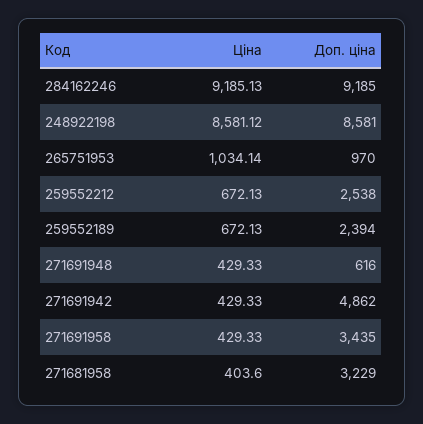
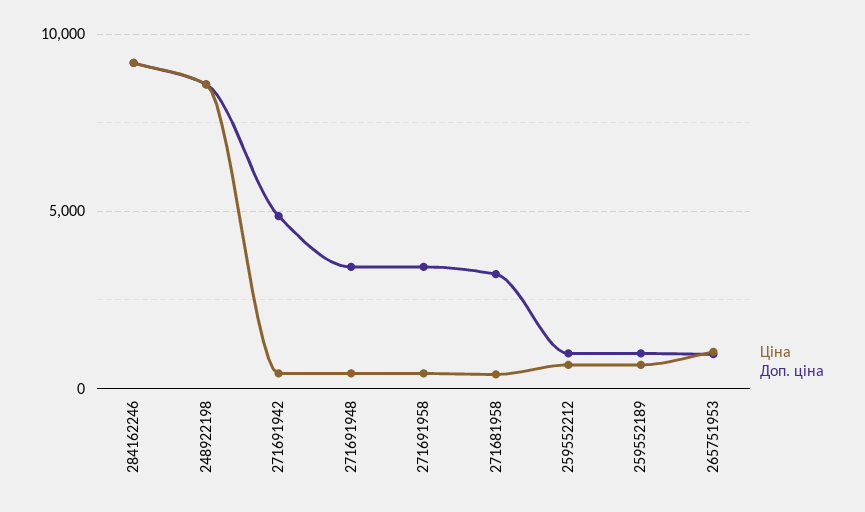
Доп. ціна, 259552212: 2538 -> 1000
Доп. ціна, 259552189: 2394 -> 1000
Доп. ціна, 271691948: 616 -> 3500

